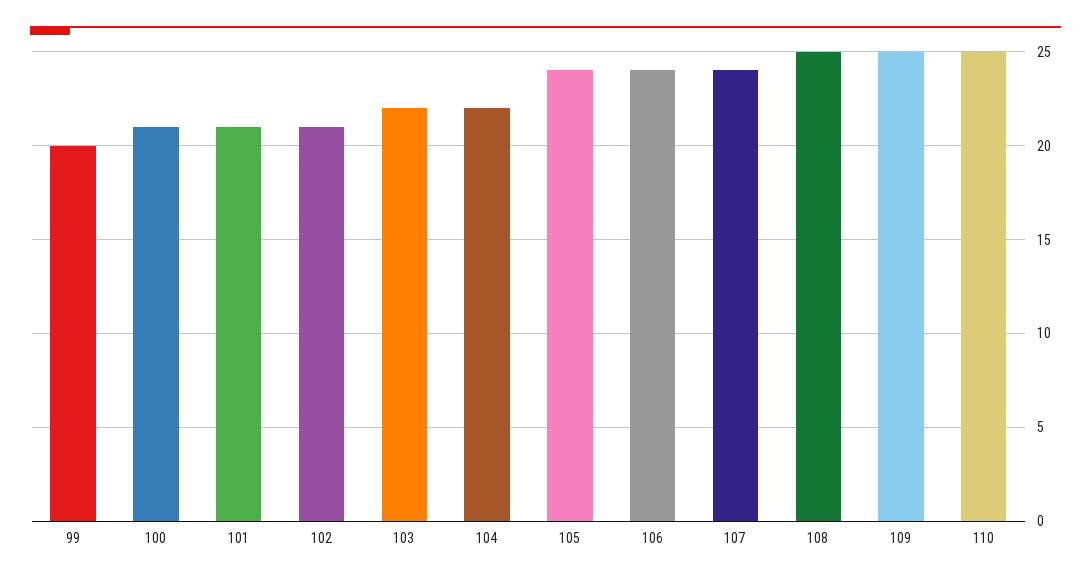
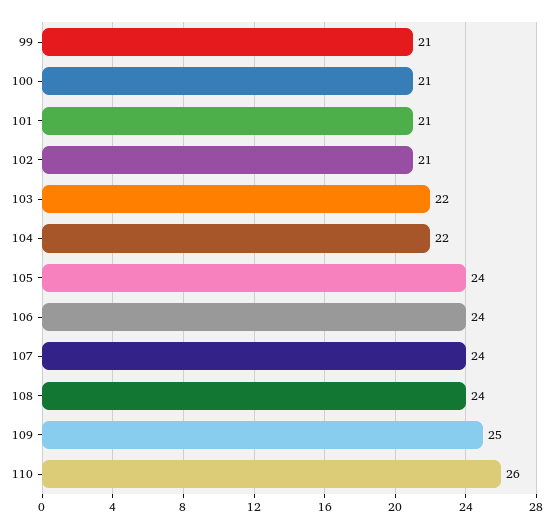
99: 20 -> 21
108: 25 -> 24
110: 25 -> 26

